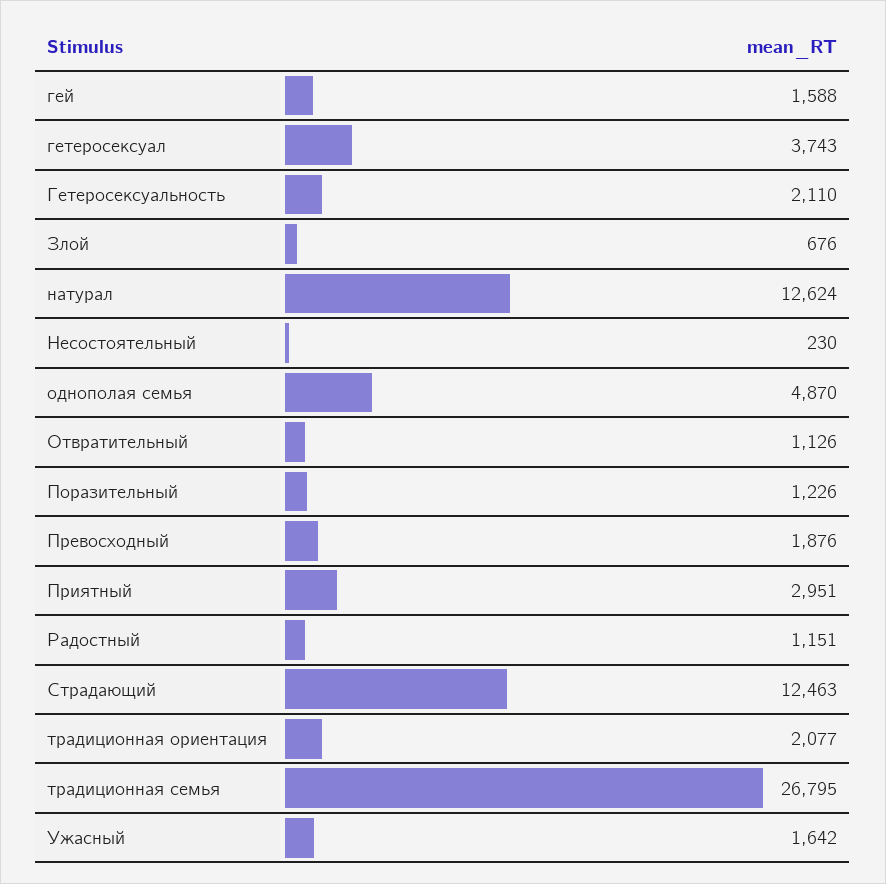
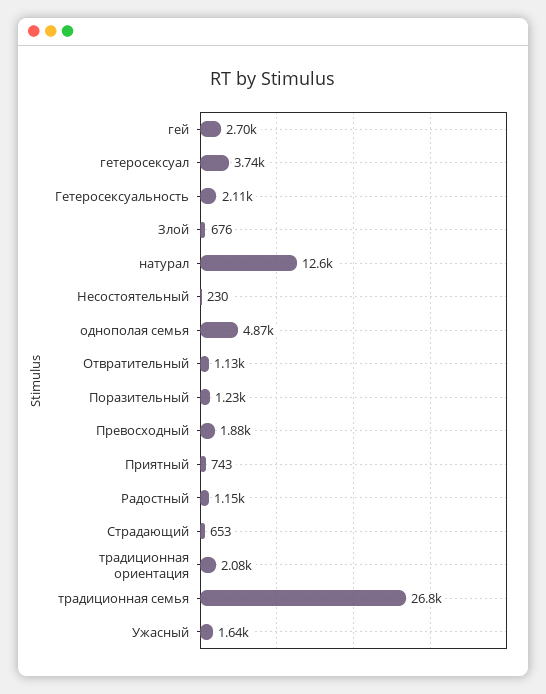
гей: 1588 -> 2700
Приятный: 2951 -> 743
Страдающий: 12463 -> 653

